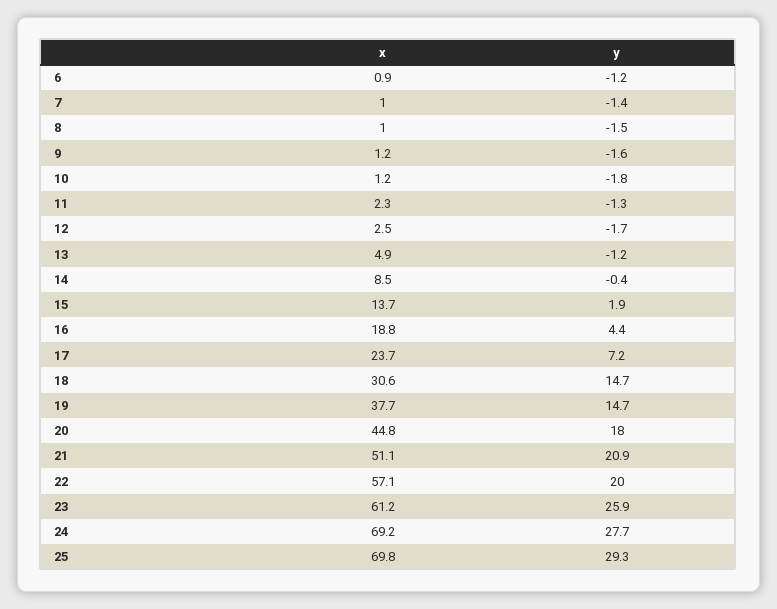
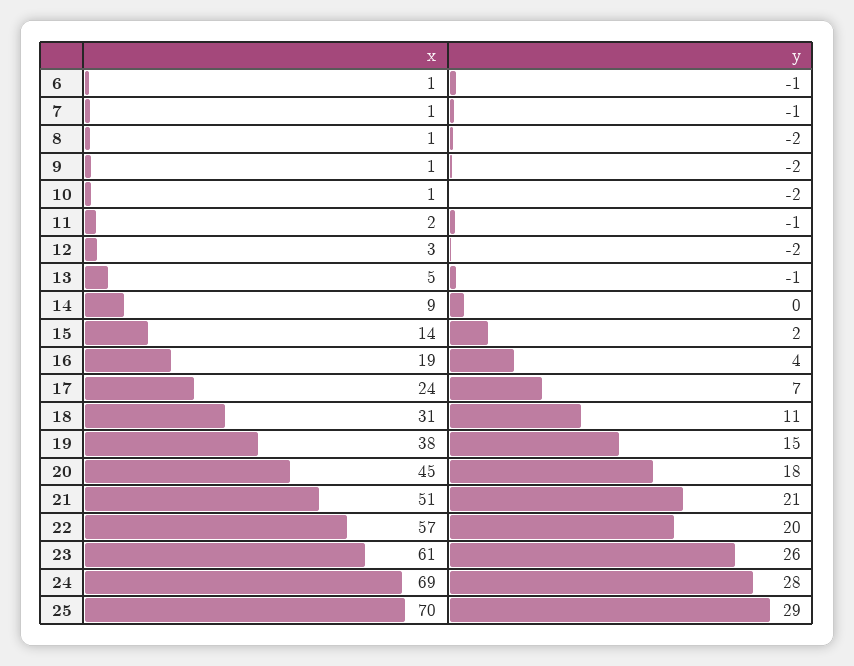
y, 18: 14.7 -> 11

